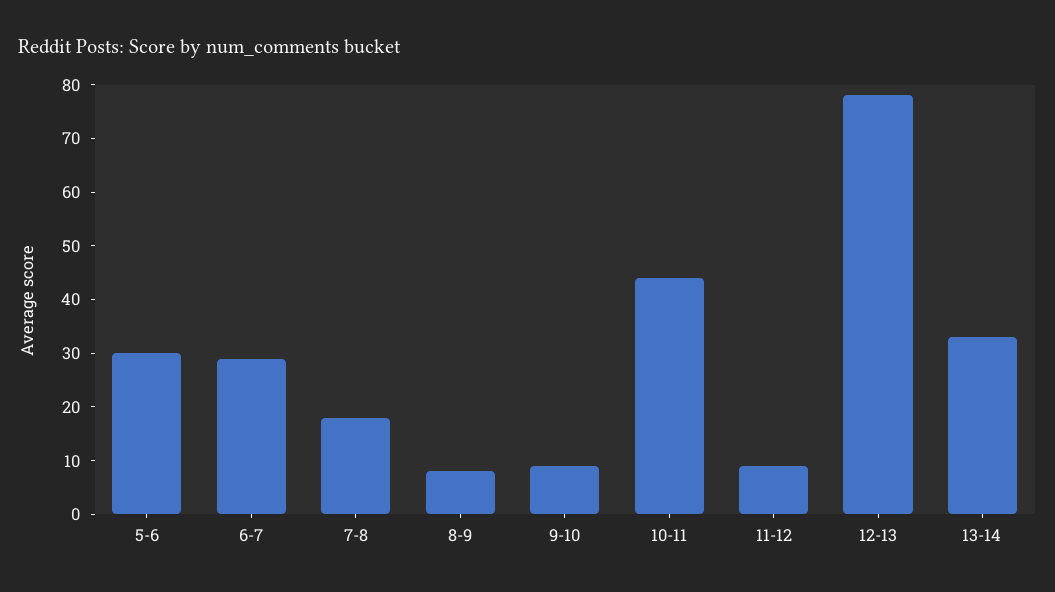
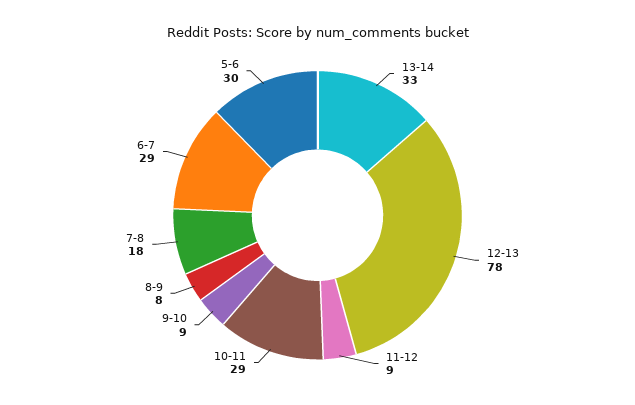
10-11: 45 -> 29

